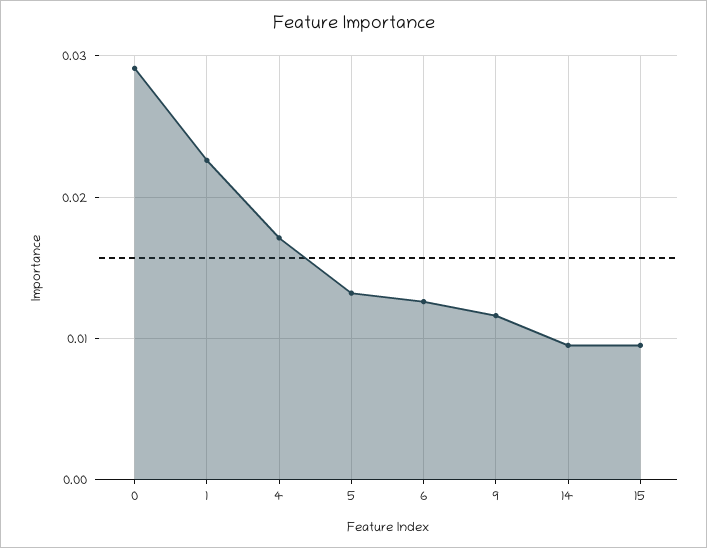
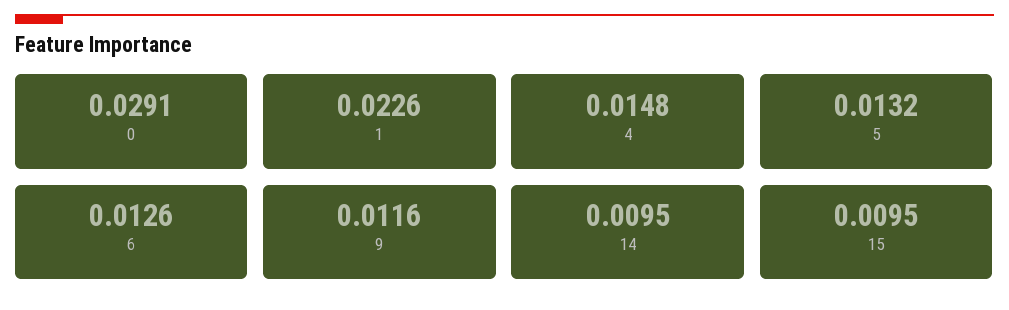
4: 0.017 -> 0.0148

